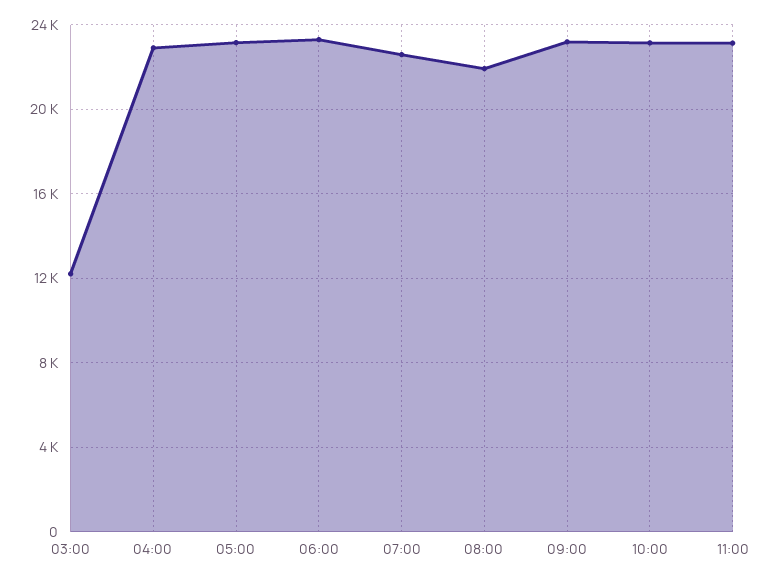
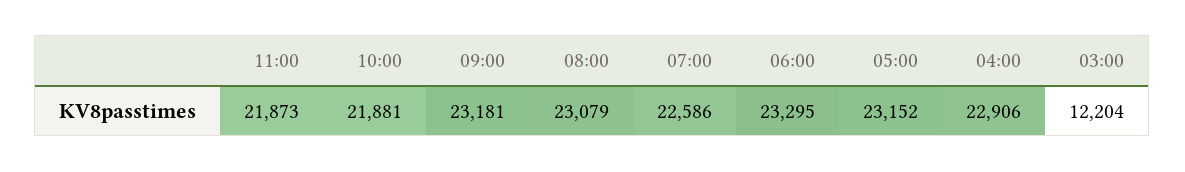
08:00: 22000 -> 23079
10:00: 23000 -> 21881
11:00: 23000 -> 21873

